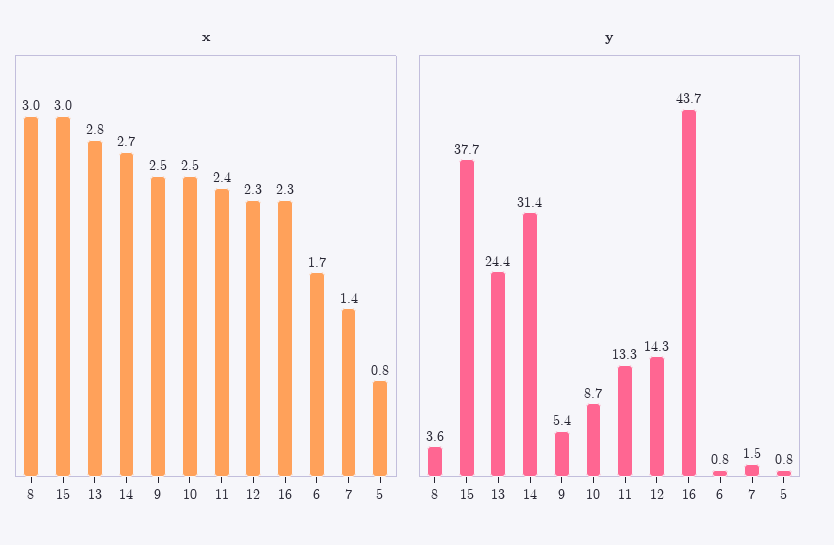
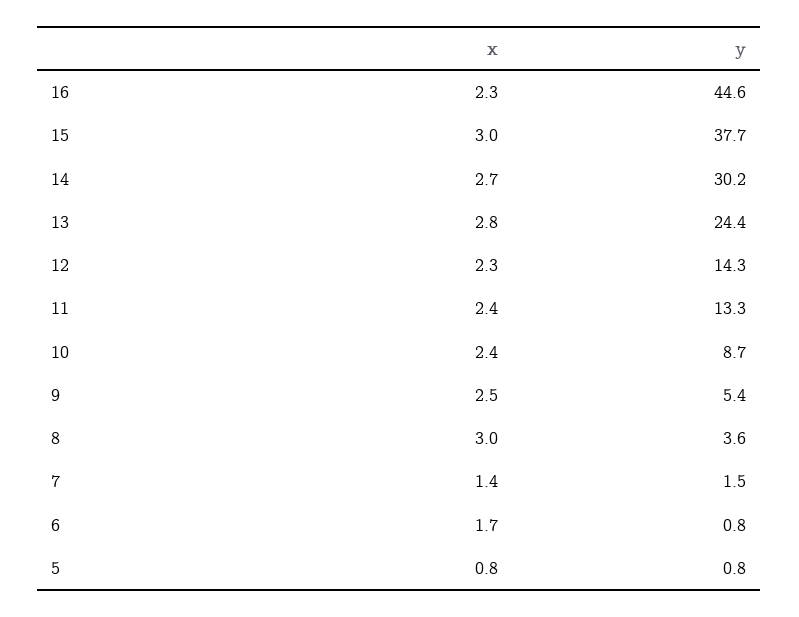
x, 10: 2.5 -> 2.4
y, 14: 31.4 -> 30.2
y, 16: 43.7 -> 44.6

